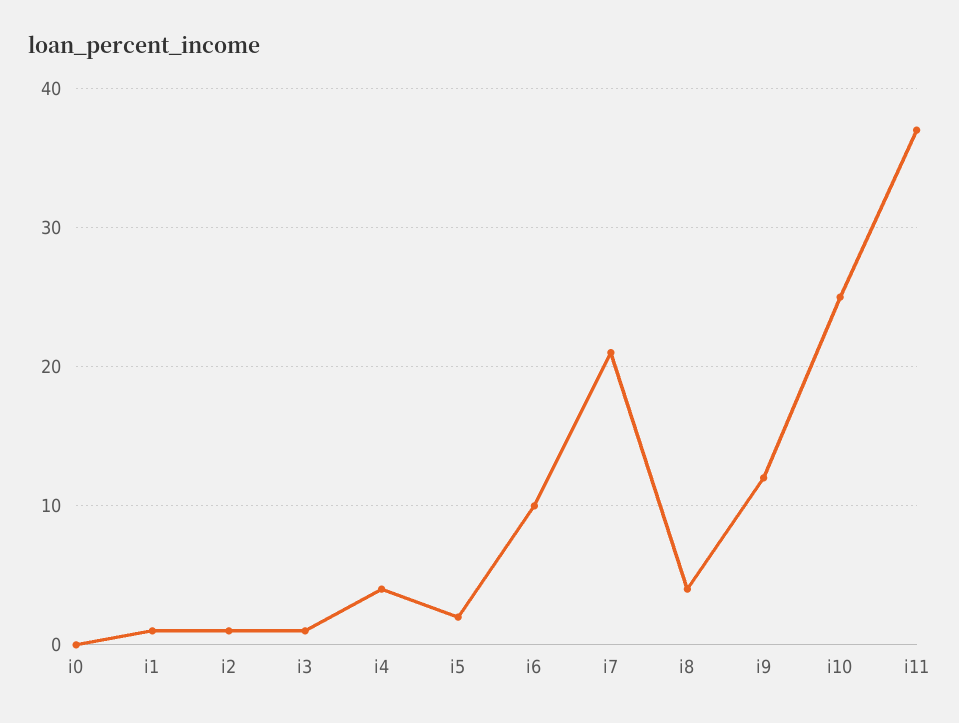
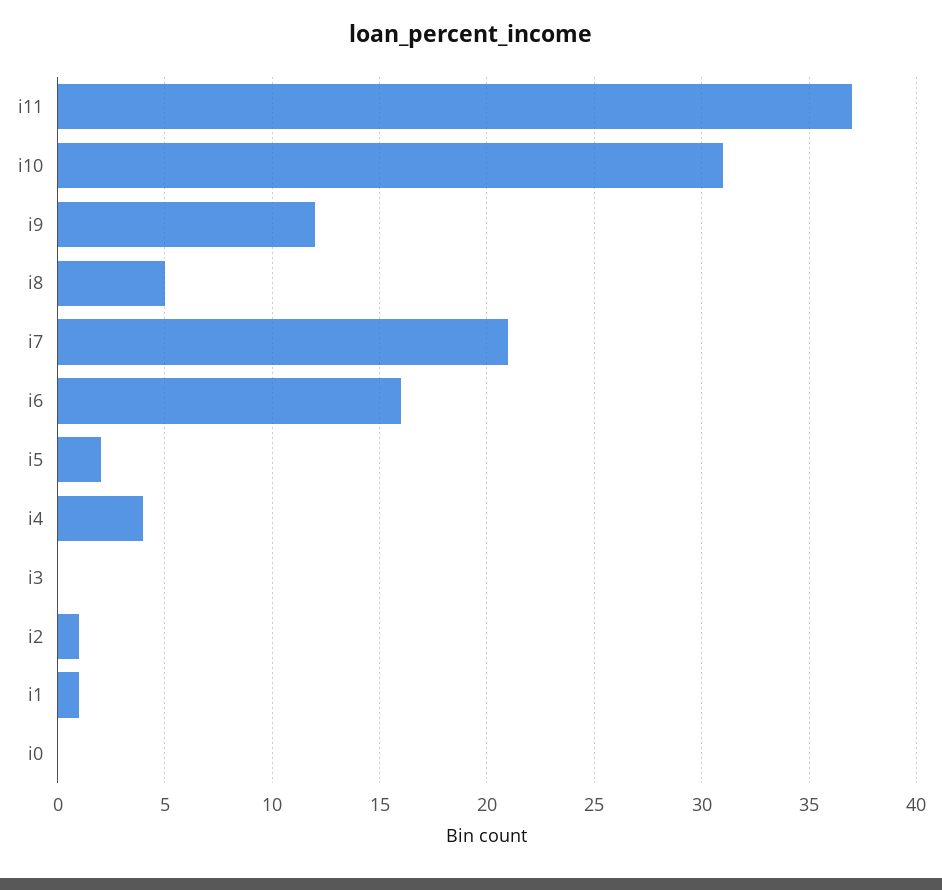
i3: 1 -> 0
i6: 10 -> 16
i8: 4 -> 5
i10: 25 -> 31

